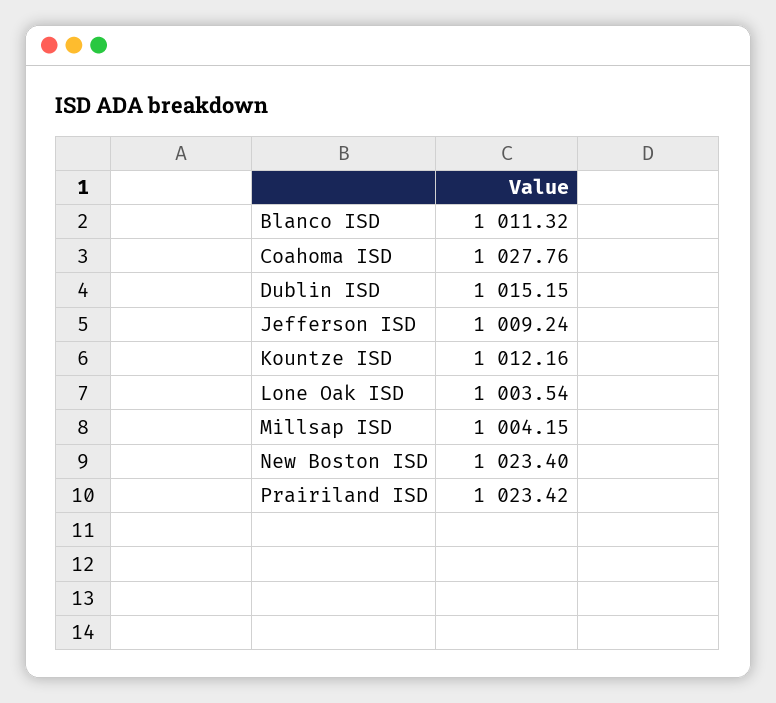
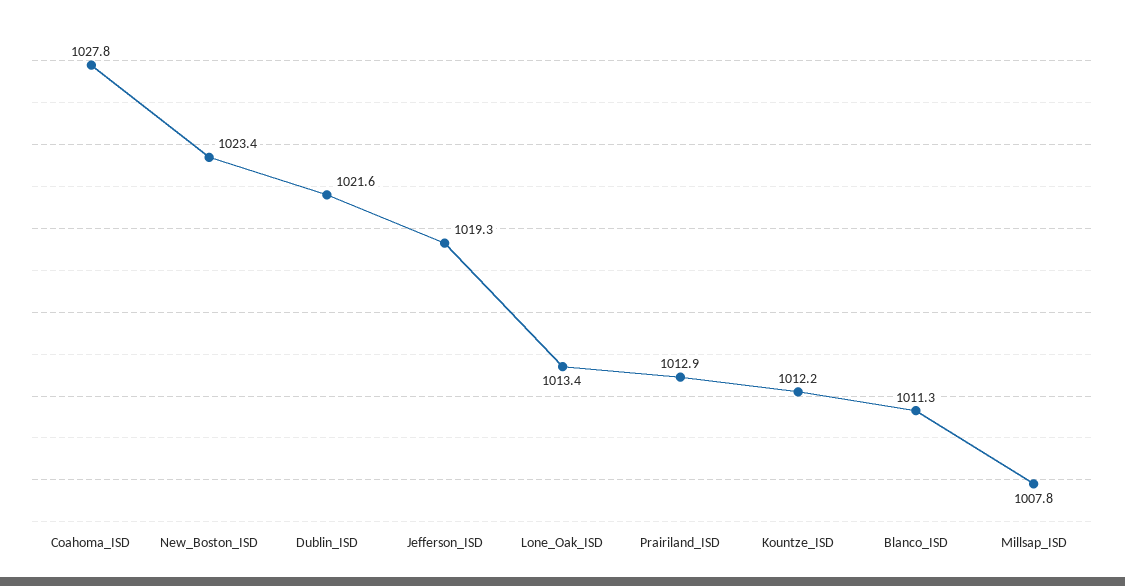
Dublin ISD: 1015.15 -> 1021.6
Jefferson ISD: 1009.24 -> 1019.3
Lone Oak ISD: 1003.54 -> 1013.4
Millsap ISD: 1004.15 -> 1007.8
Prairiland ISD: 1023.42 -> 1012.9

